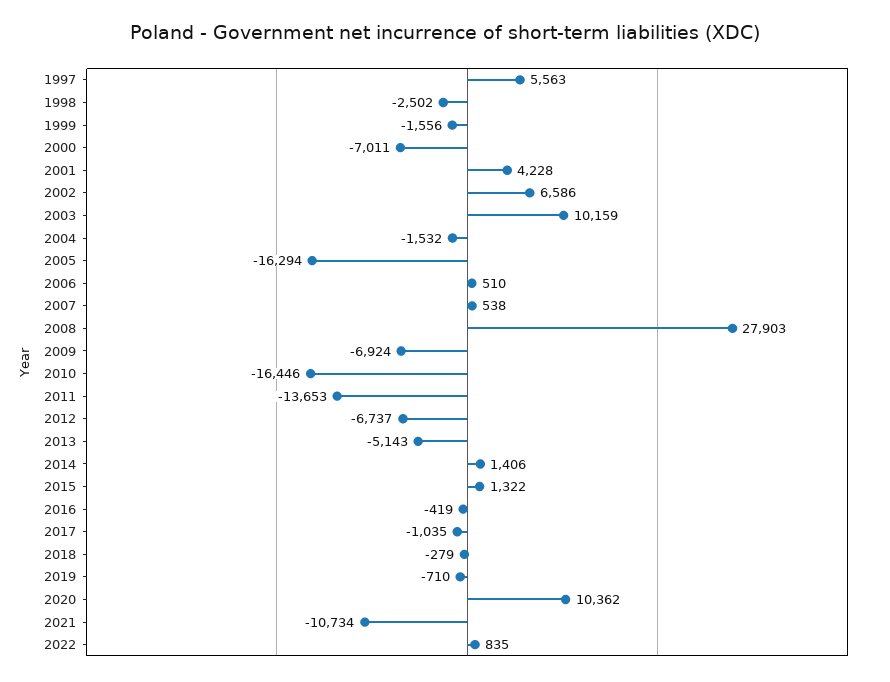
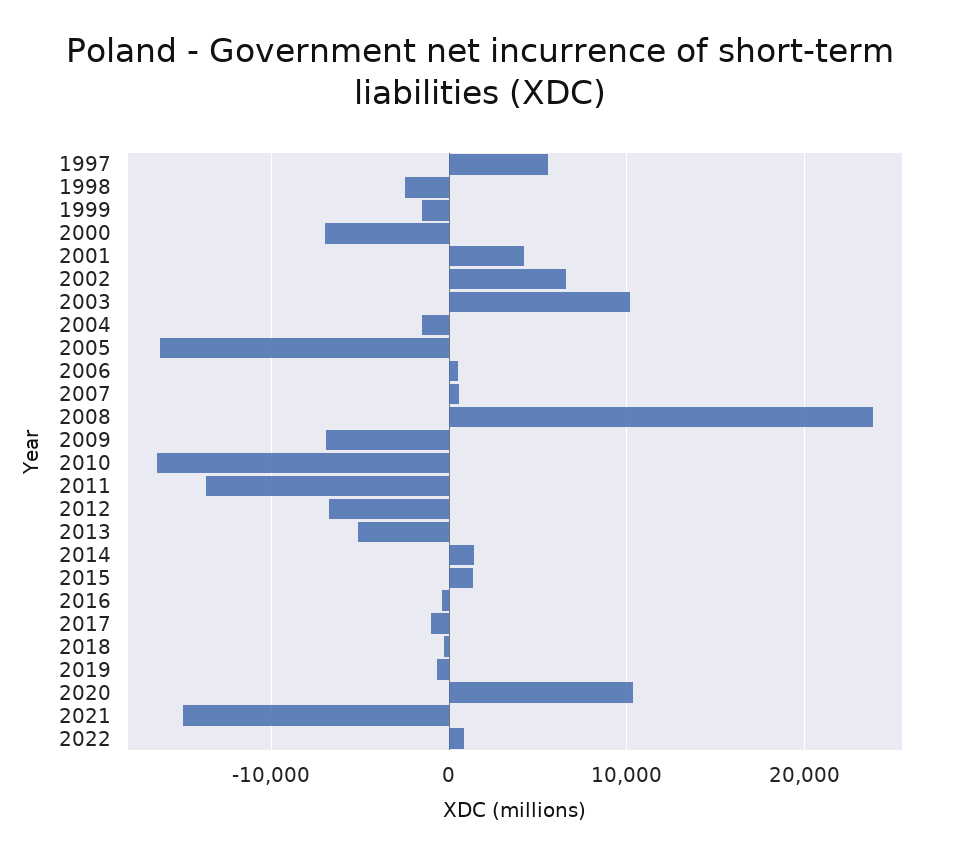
2008: 27903 -> 24000
2021: -10734 -> -15000

